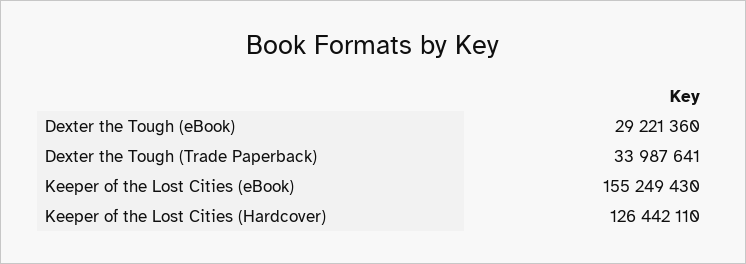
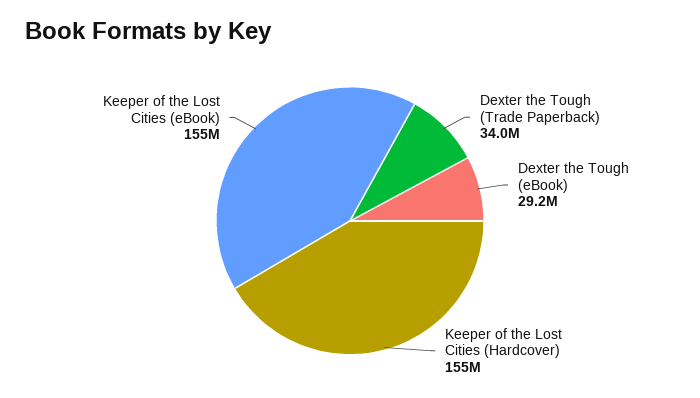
Keeper of the Lost Cities (Hardcover): 126442110 -> 155000000

